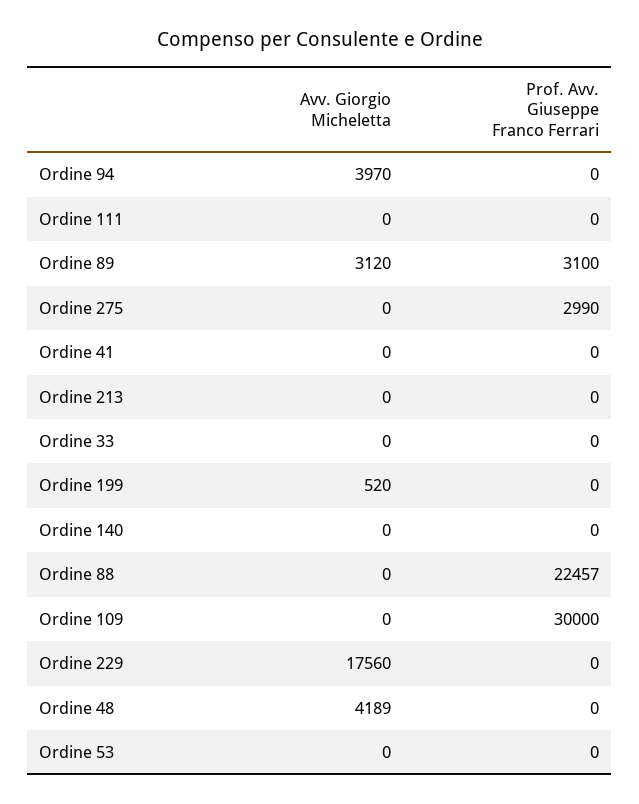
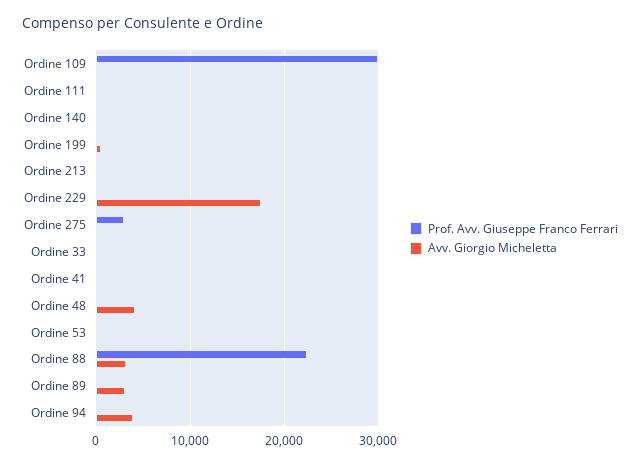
Prof. Avv. Giuseppe Franco Ferrari, Ordine 89: 3100 -> 0
Avv. Giorgio Micheletta, Ordine 88: 0 -> 3000

